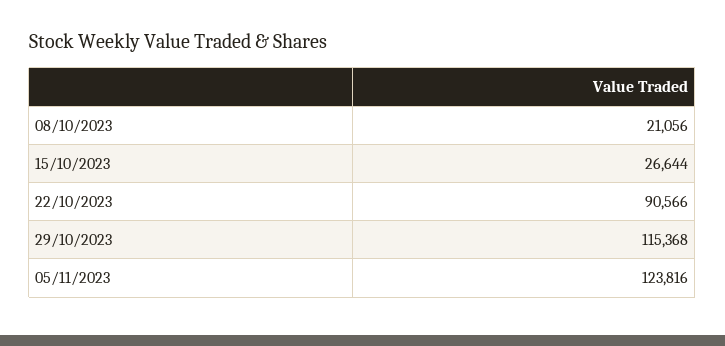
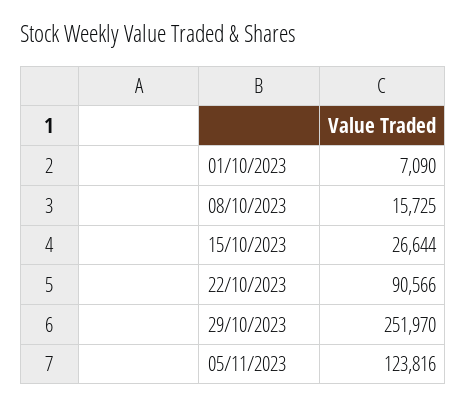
08/10/2023: 21056 -> 15725
29/10/2023: 115368 -> 251970
01/10/2023: none -> 7090

